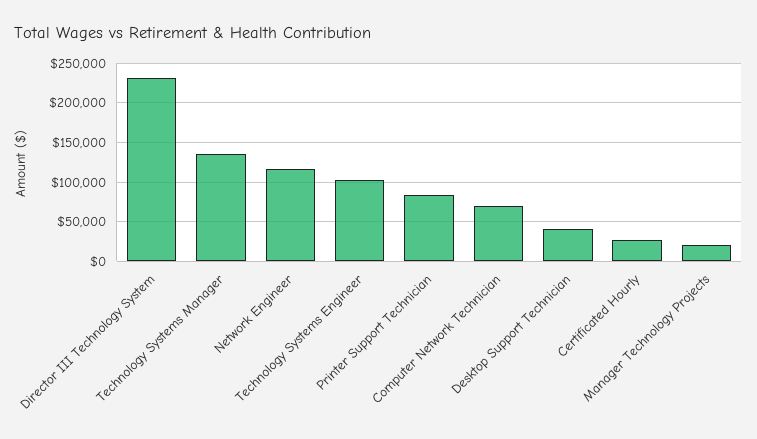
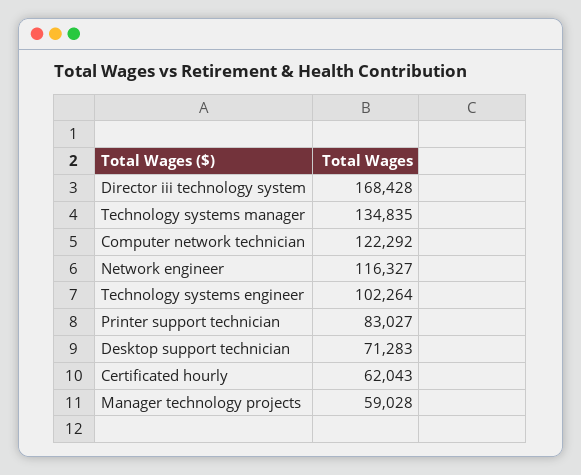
Director III Technology System: 230000 -> 168428
Computer Network Technician: 70000 -> 122292
Desktop Support Technician: 40000 -> 71283
Certificated Hourly: 30000 -> 62043
Manager Technology Projects: 20000 -> 59028

